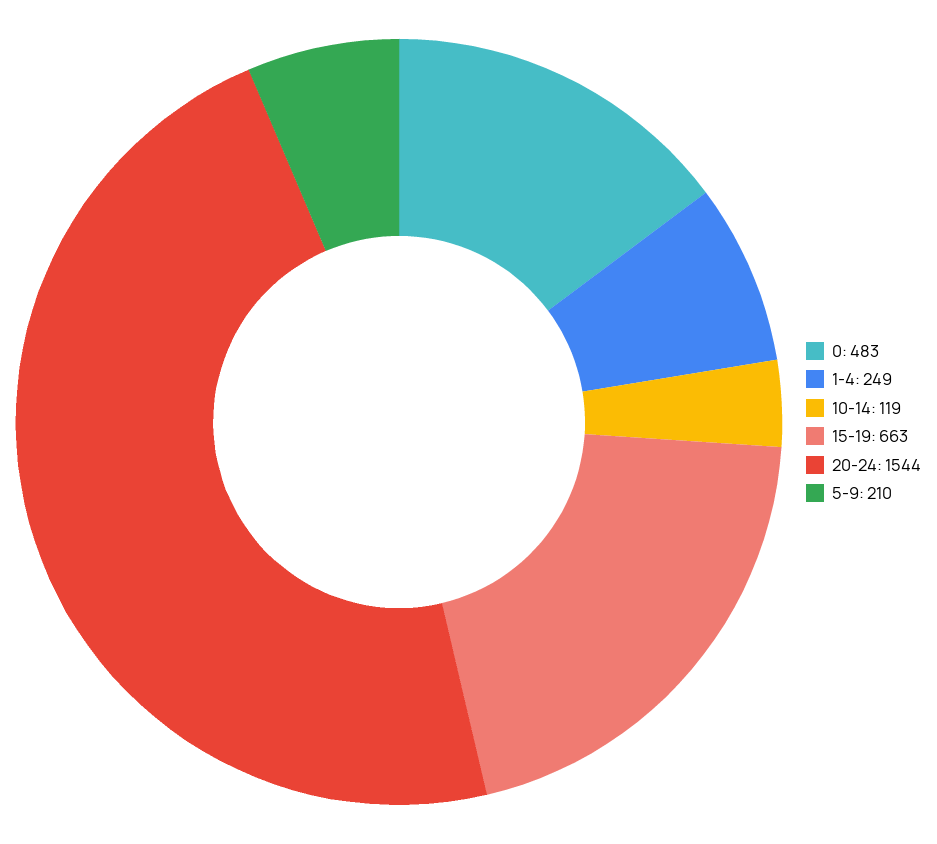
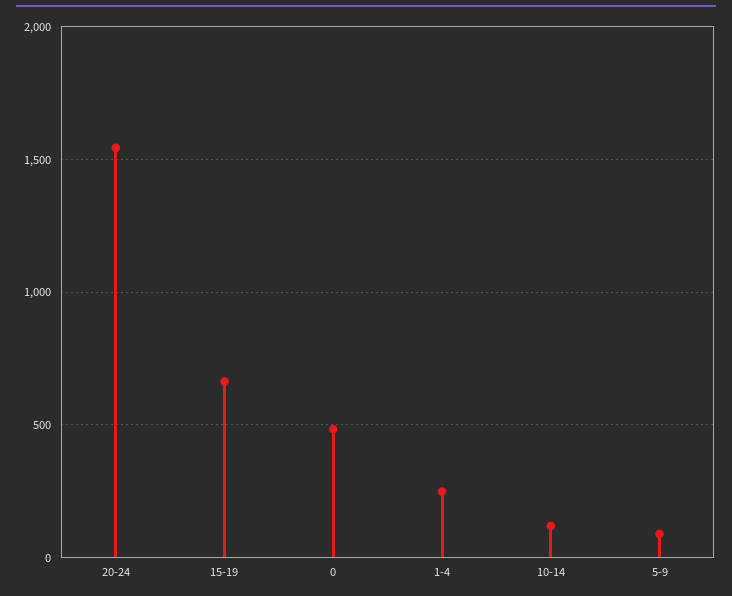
5-9: 210 -> 100

